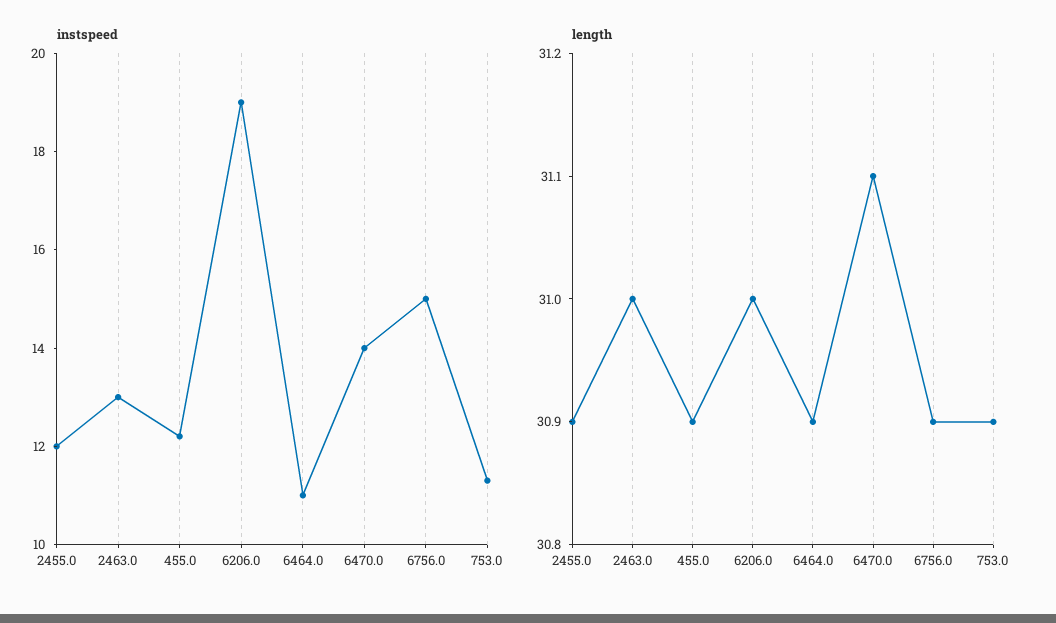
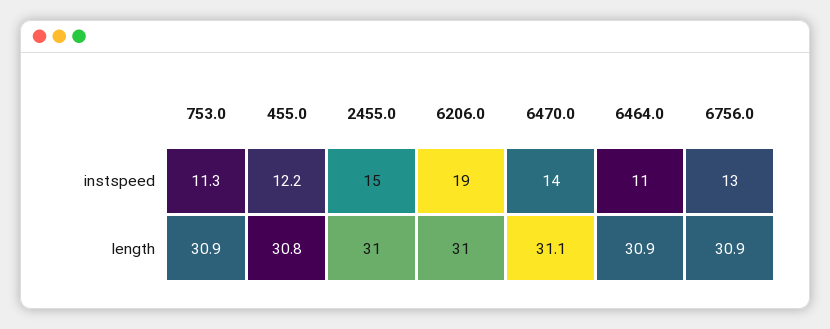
instspeed, 2455.0: 12 -> 15
instspeed, 2463.0: 13 -> none
instspeed, 6756.0: 15 -> 13
length, 2455.0: 30.9 -> 31
length, 2463.0: 31 -> none
length, 455.0: 30.9 -> 30.8

